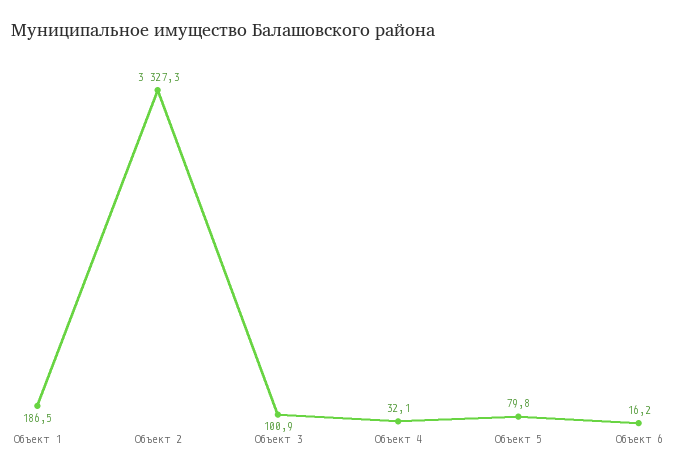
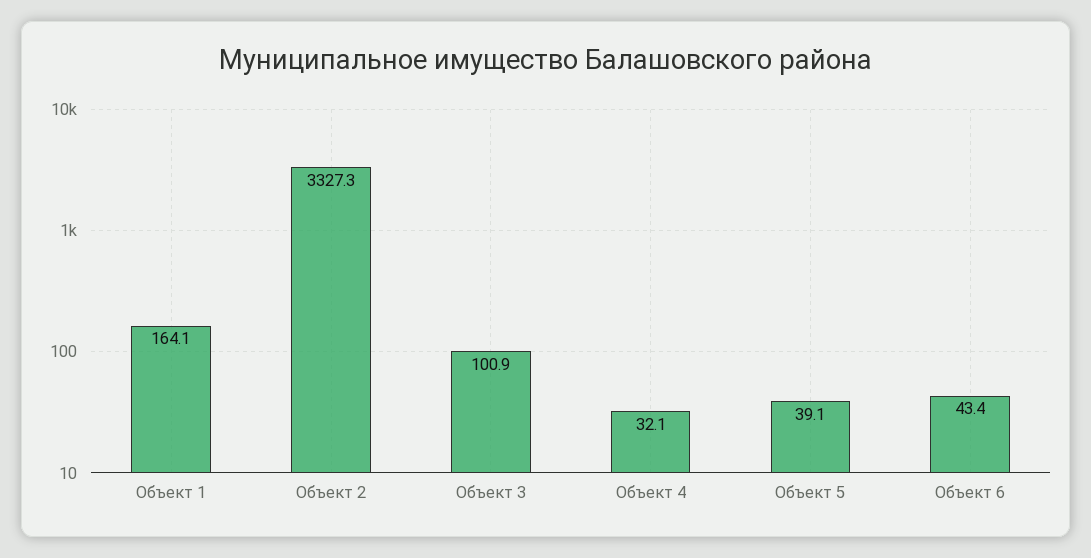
Объект 1: 186.5 -> 164.1
Объект 5: 79.8 -> 39.1
Объект 6: 16.2 -> 43.4

